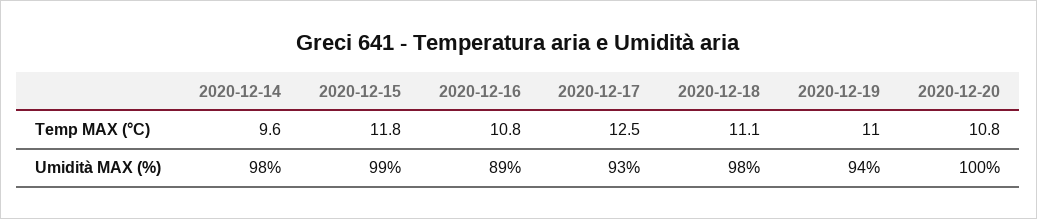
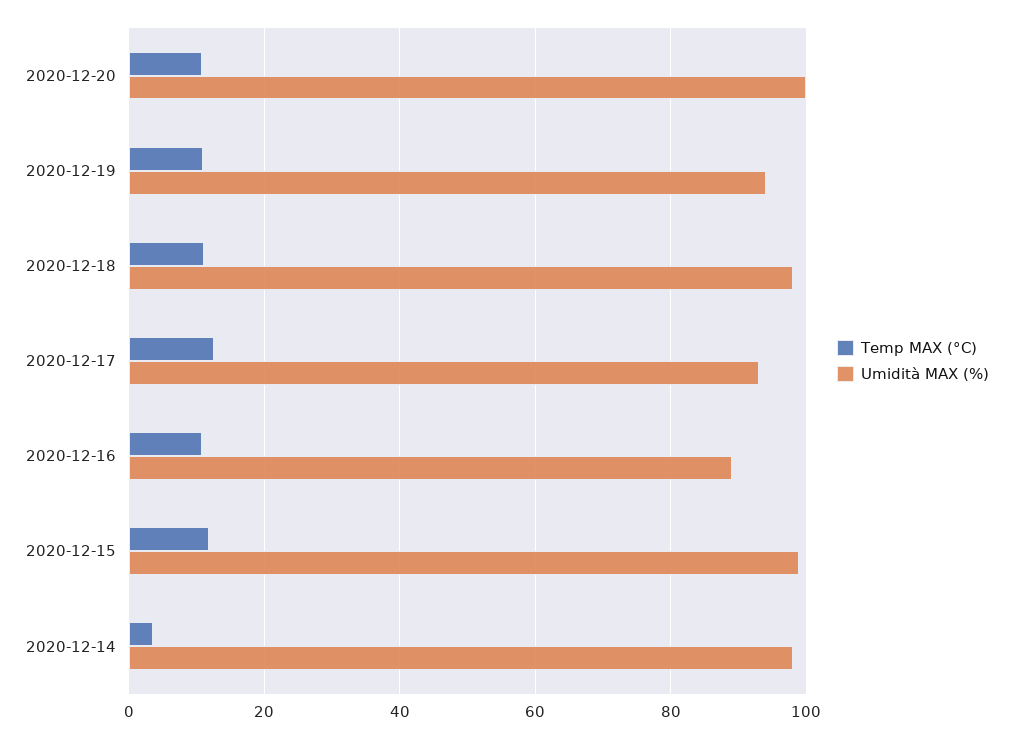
Temp MAX (°C), 2020-12-14: 9.6 -> 4

